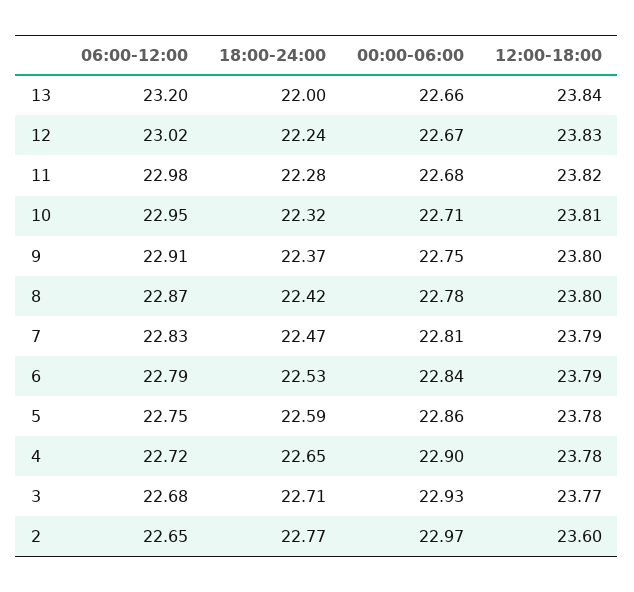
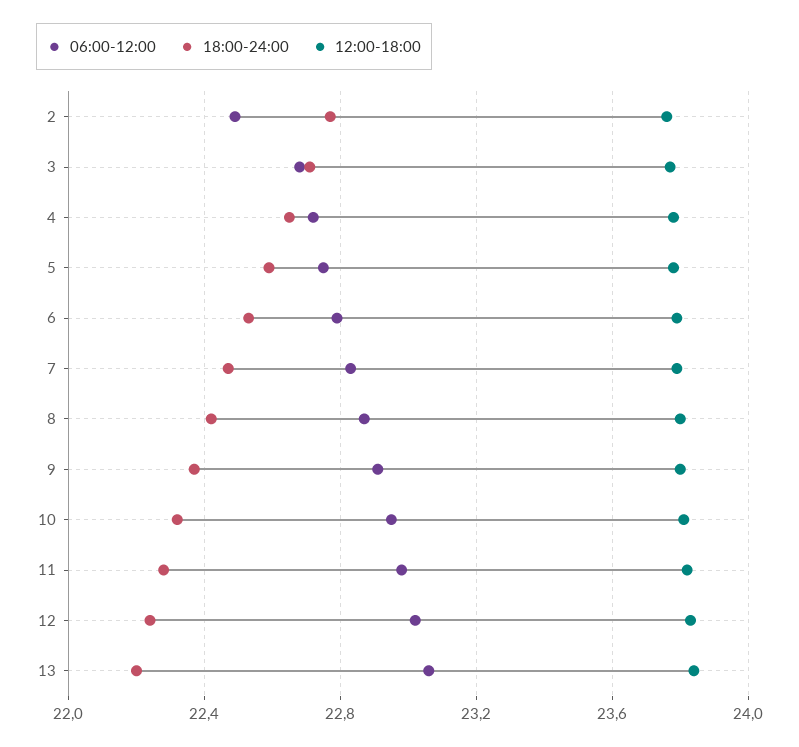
06:00-12:00, 13: 23.2 -> 23.05
18:00-24:00, 13: 22 -> 22.2
00:00-06:00, 13: 22.66 -> none
00:00-06:00, 12: 22.67 -> none
00:00-06:00, 11: 22.68 -> none
00:00-06:00, 10: 22.71 -> none
00:00-06:00, 9: 22.75 -> none
00:00-06:00, 8: 22.78 -> none
00:00-06:00, 7: 22.81 -> none
00:00-06:00, 6: 22.84 -> none
00:00-06:00, 5: 22.86 -> none
00:00-06:00, 4: 22.9 -> none
00:00-06:00, 3: 22.93 -> none
06:00-12:00, 2: 22.65 -> 22.5
00:00-06:00, 2: 22.97 -> none
12:00-18:00, 2: 23.6 -> 23.75

